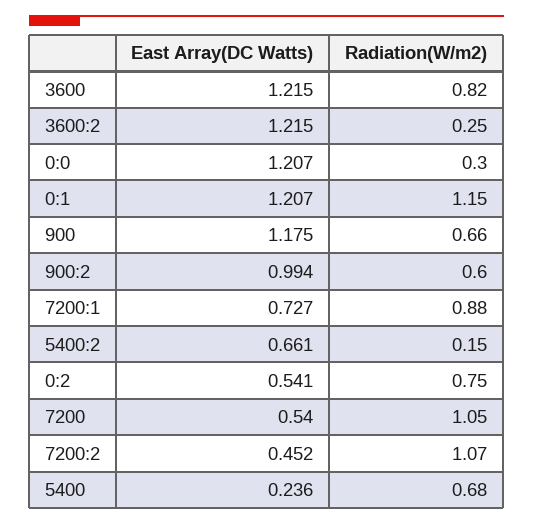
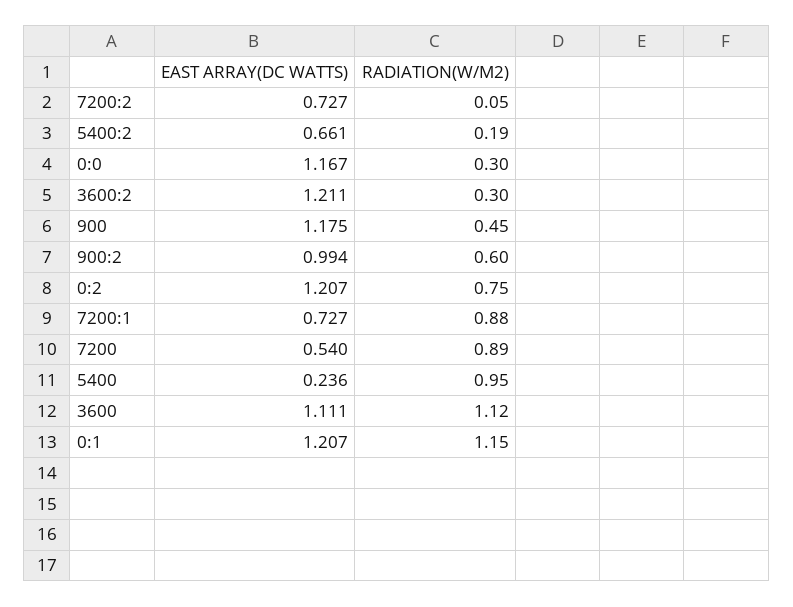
East Array(DC Watts), 3600: 1.215 -> 1.111
Radiation(W/m2), 3600: 0.82 -> 1.12
East Array(DC Watts), 3600:2: 1.215 -> 1.211
Radiation(W/m2), 3600:2: 0.25 -> 0.3
East Array(DC Watts), 0:0: 1.207 -> 1.167
Radiation(W/m2), 900: 0.66 -> 0.45
Radiation(W/m2), 5400:2: 0.15 -> 0.19
East Array(DC Watts), 0:2: 0.541 -> 1.207
Radiation(W/m2), 7200: 1.05 -> 0.89
East Array(DC Watts), 7200:2: 0.452 -> 0.727
Radiation(W/m2), 7200:2: 1.07 -> 0.05
Radiation(W/m2), 5400: 0.68 -> 0.95

